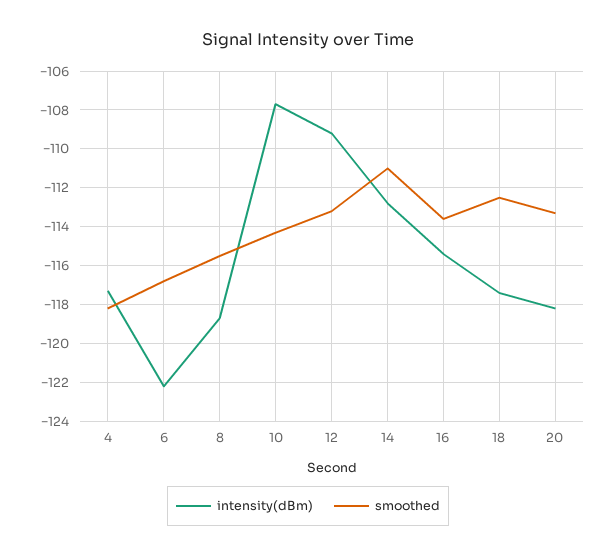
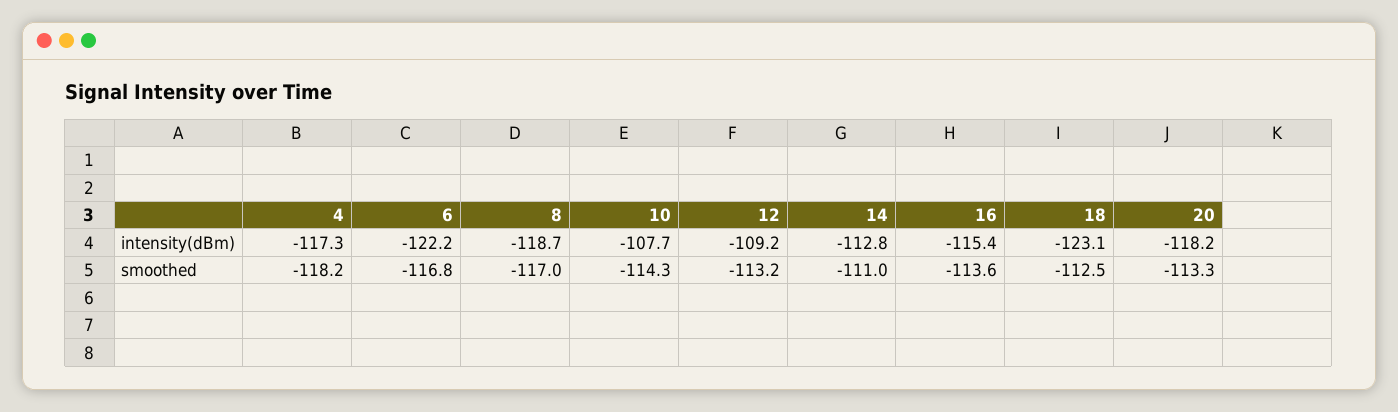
smoothed, 8: -115.5 -> -117
intensity(dBm), 18: -117.5 -> -123.1

